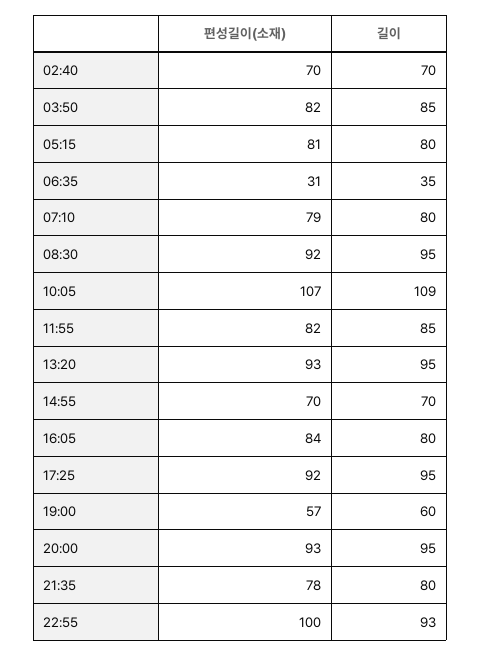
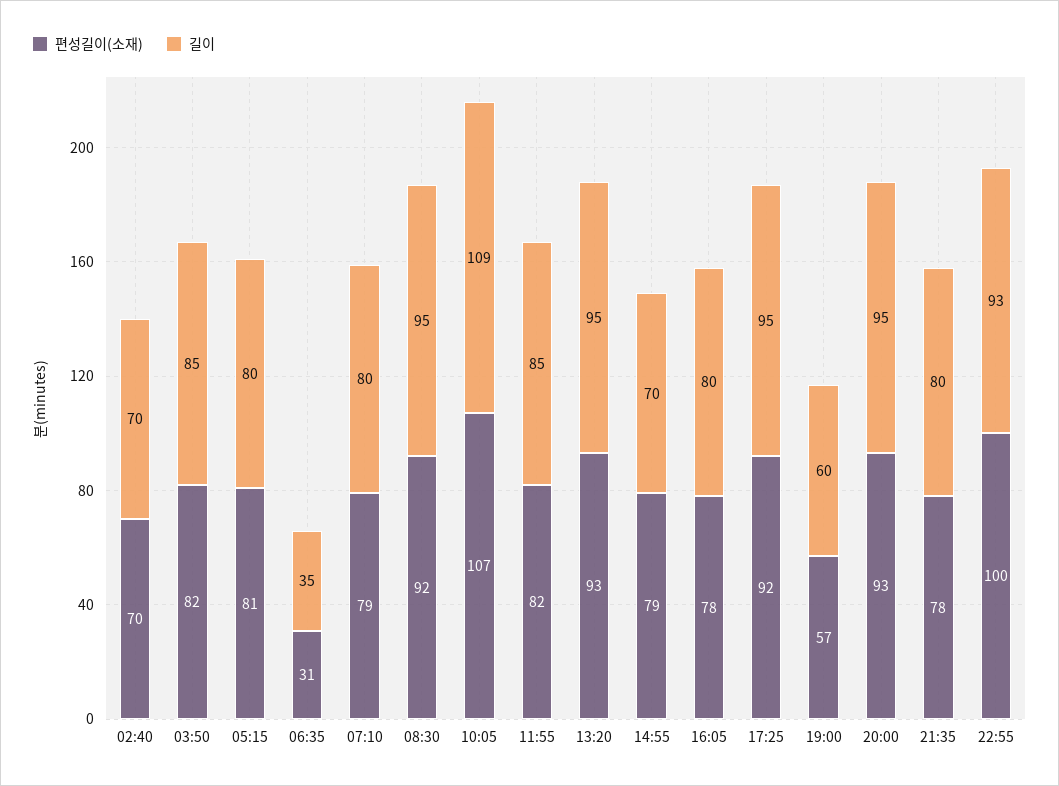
편성길이(소재), 14:55: 70 -> 79
편성길이(소재), 16:05: 84 -> 78

